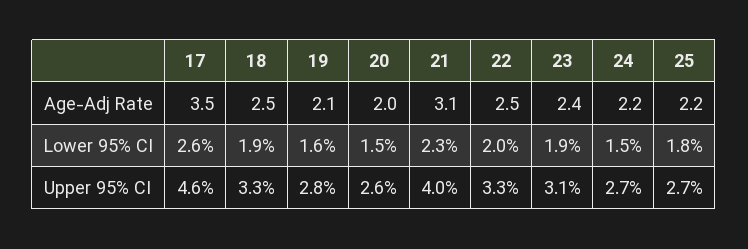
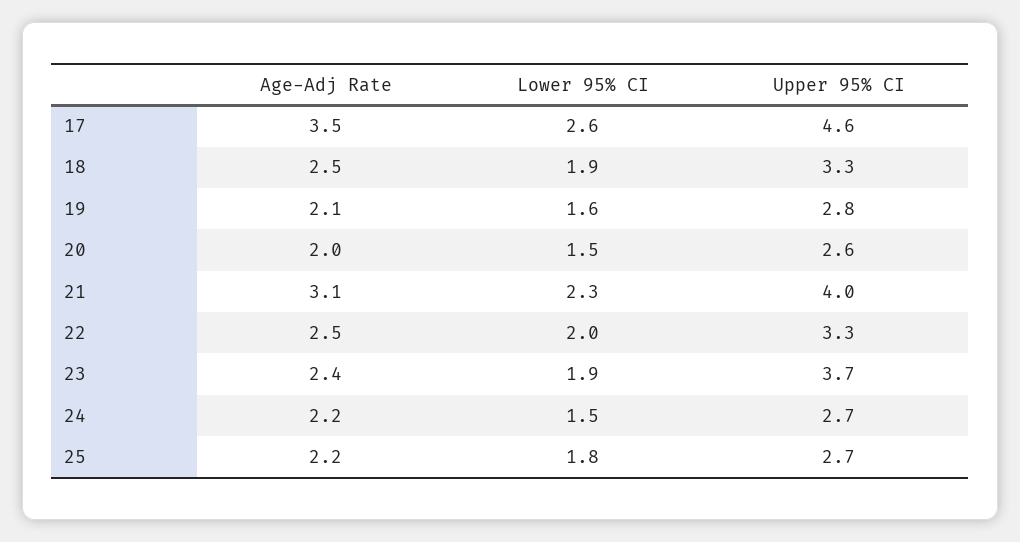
23, Upper 95% CI: 3.1 -> 3.7

